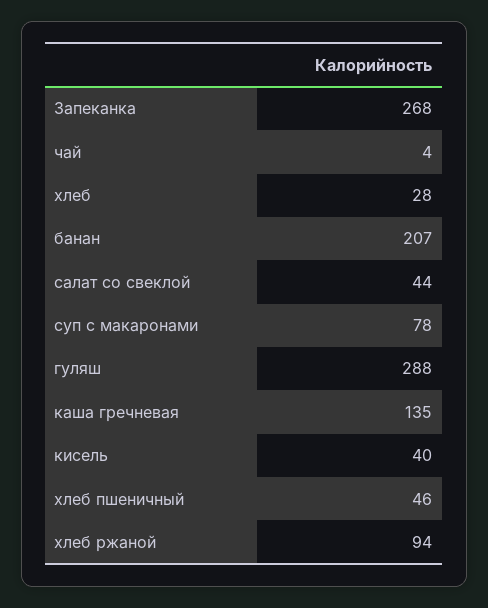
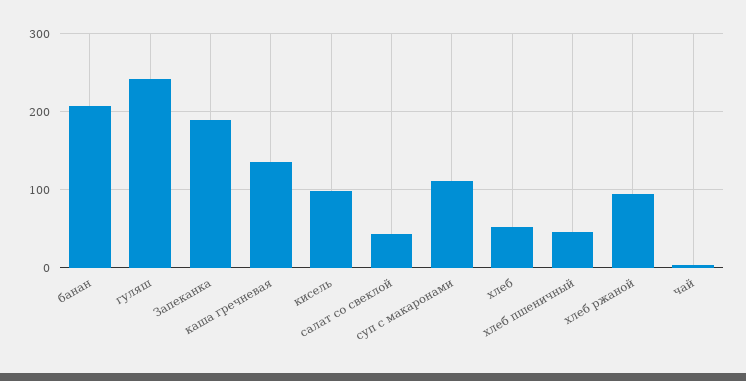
Запеканка: 268 -> 190
хлеб: 28 -> 50
суп с макаронами: 78 -> 110
гуляш: 288 -> 240
кисель: 40 -> 100

